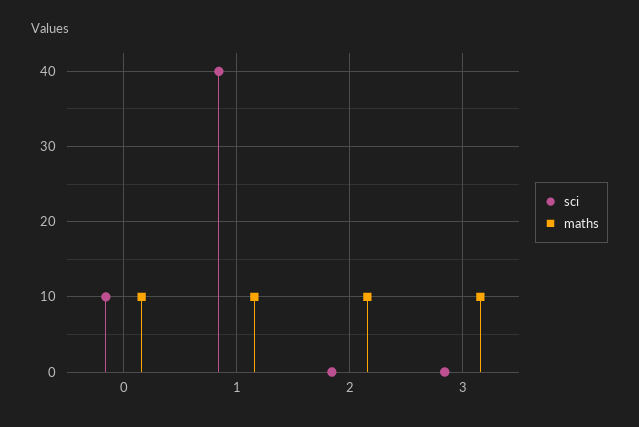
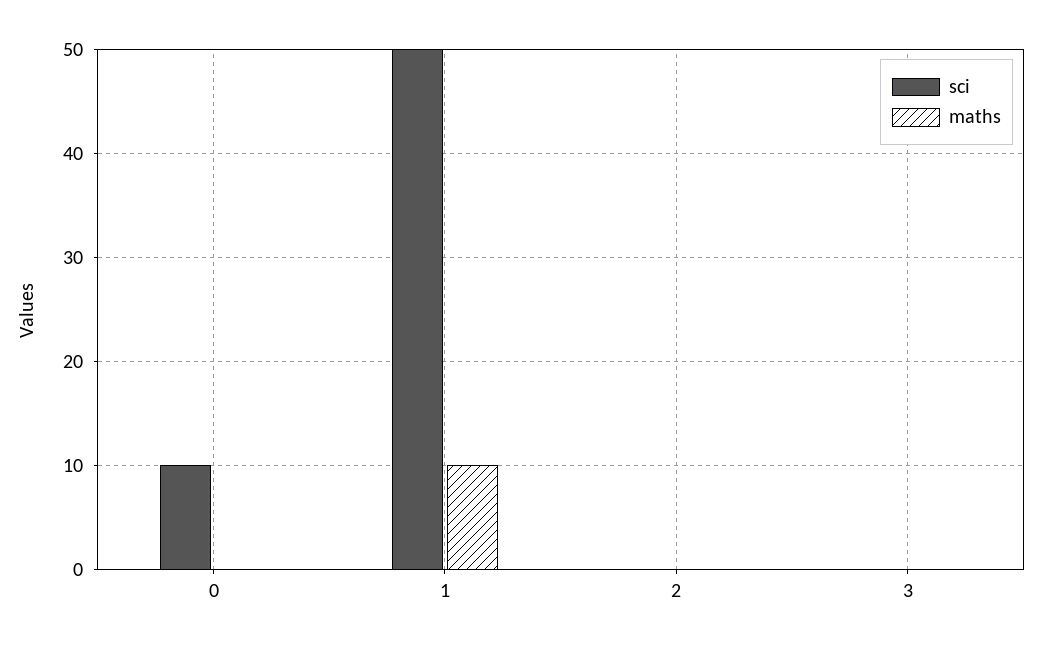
maths, 0: 10 -> 0
sci, 1: 40 -> 50
maths, 2: 10 -> 0
maths, 3: 10 -> 0

